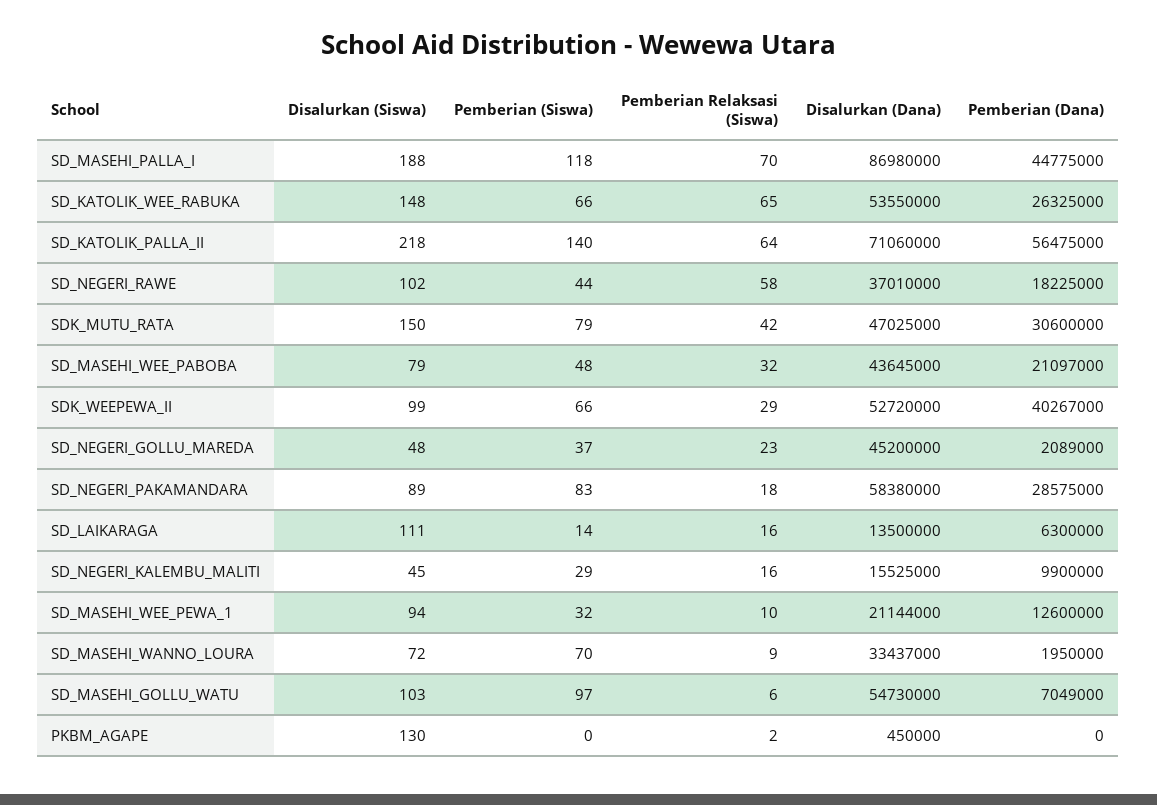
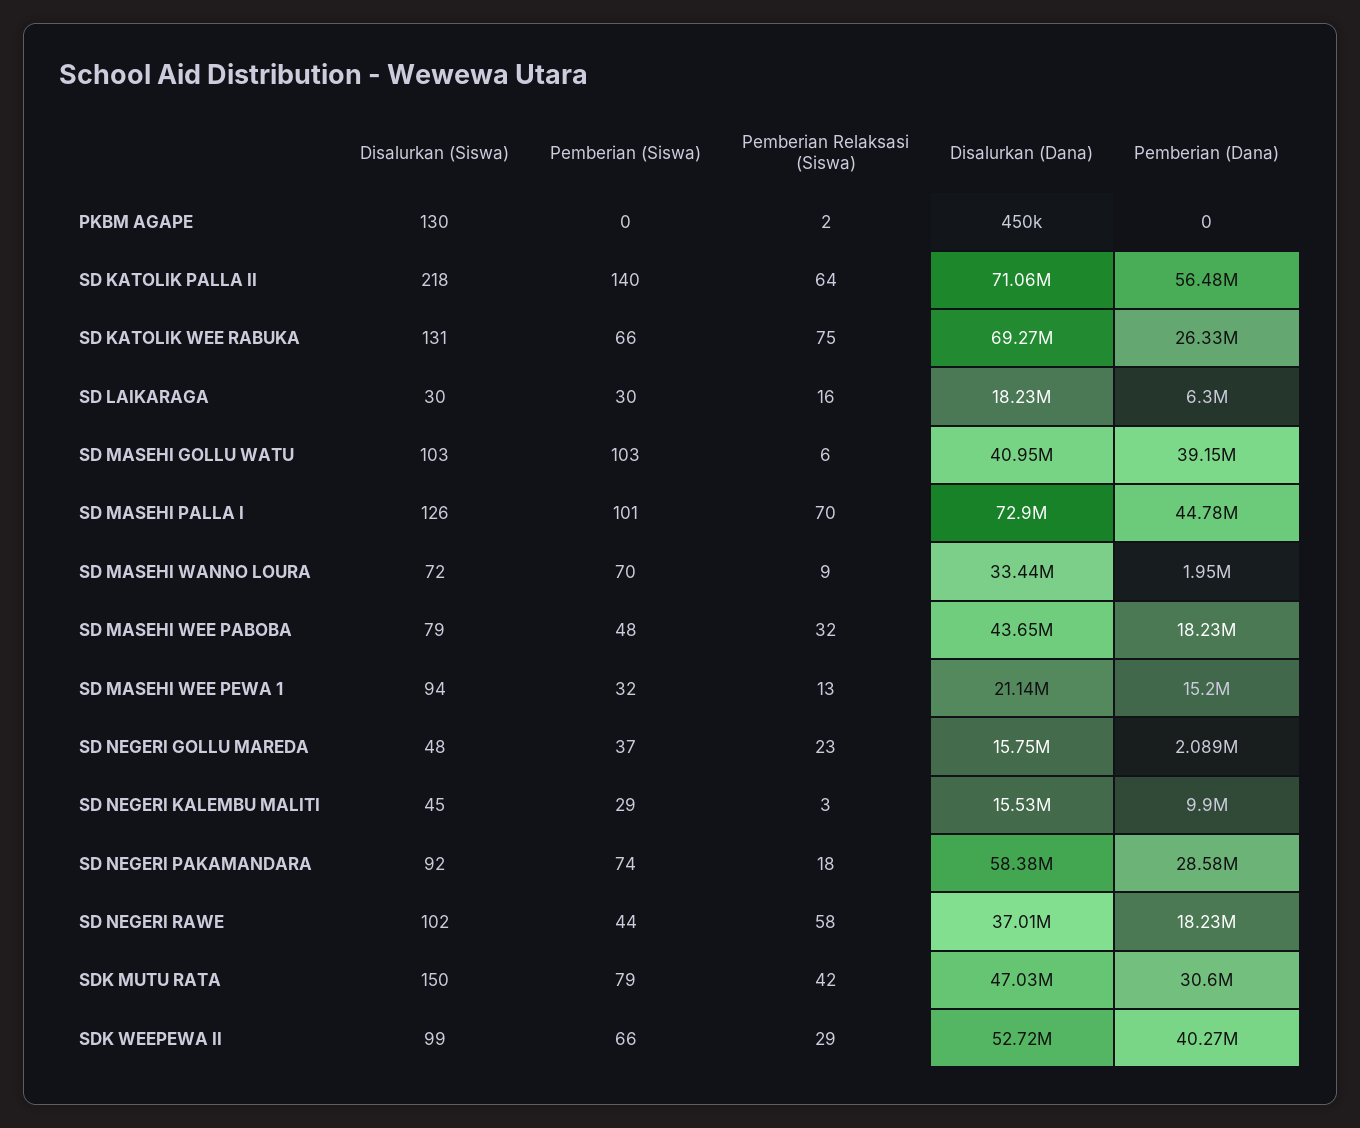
Disalurkan (Siswa), SD_MASEHI_PALLA_I: 188 -> 126
Pemberian (Siswa), SD_MASEHI_PALLA_I: 118 -> 101
Disalurkan (Dana), SD_MASEHI_PALLA_I: 86980000 -> 72900000
Disalurkan (Siswa), SD_KATOLIK_WEE_RABUKA: 148 -> 131
Pemberian Relaksasi (Siswa), SD_KATOLIK_WEE_RABUKA: 65 -> 75
Disalurkan (Dana), SD_KATOLIK_WEE_RABUKA: 53550000 -> 69270000
Pemberian (Dana), SD_MASEHI_WEE_PABOBA: 21097000 -> 18230000
Disalurkan (Dana), SD_NEGERI_GOLLU_MAREDA: 45200000 -> 15750000
Disalurkan (Siswa), SD_NEGERI_PAKAMANDARA: 89 -> 92
Pemberian (Siswa), SD_NEGERI_PAKAMANDARA: 83 -> 74
Disalurkan (Siswa), SD_LAIKARAGA: 111 -> 30
Pemberian (Siswa), SD_LAIKARAGA: 14 -> 30
Disalurkan (Dana), SD_LAIKARAGA: 13500000 -> 18230000
Pemberian Relaksasi (Siswa), SD_NEGERI_KALEMBU_MALITI: 16 -> 3
Pemberian Relaksasi (Siswa), SD_MASEHI_WEE_PEWA_1: 10 -> 13
Pemberian (Dana), SD_MASEHI_WEE_PEWA_1: 12600000 -> 15200000
Pemberian (Siswa), SD_MASEHI_GOLLU_WATU: 97 -> 103
Disalurkan (Dana), SD_MASEHI_GOLLU_WATU: 54730000 -> 40950000
Pemberian (Dana), SD_MASEHI_GOLLU_WATU: 7049000 -> 39150000

